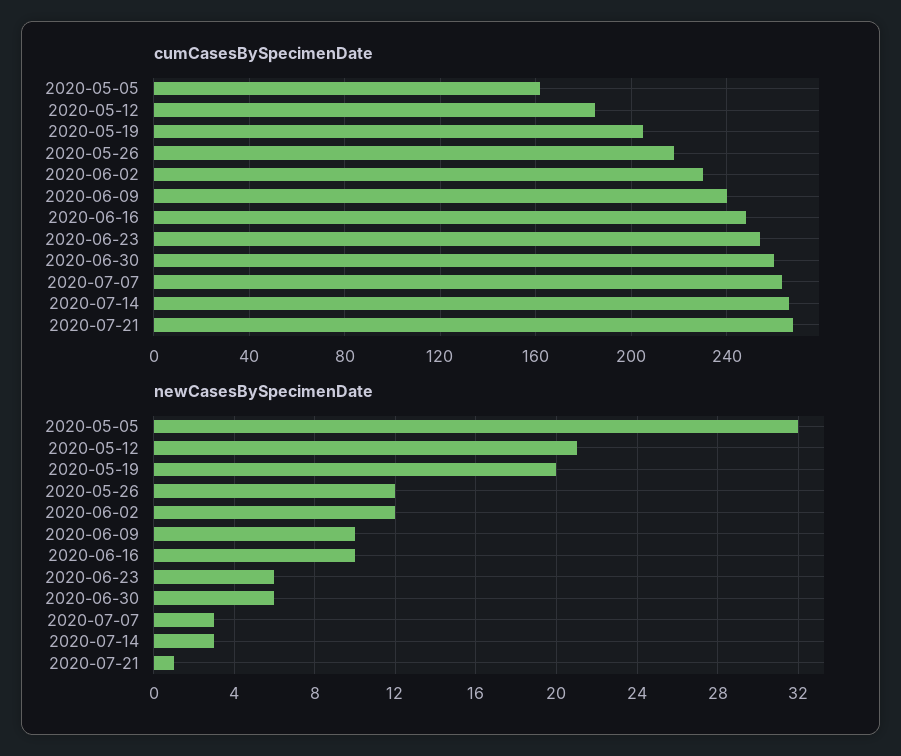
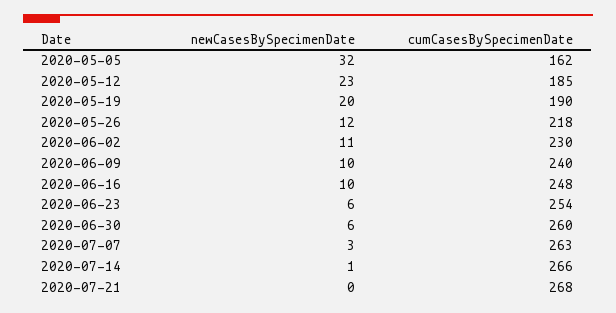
cumCasesBySpecimenDate, 2020-05-19: 205 -> 190
newCasesBySpecimenDate, 2020-05-12: 21 -> 23
newCasesBySpecimenDate, 2020-06-02: 12 -> 11
newCasesBySpecimenDate, 2020-07-14: 3 -> 1
newCasesBySpecimenDate, 2020-07-21: 1 -> 0

